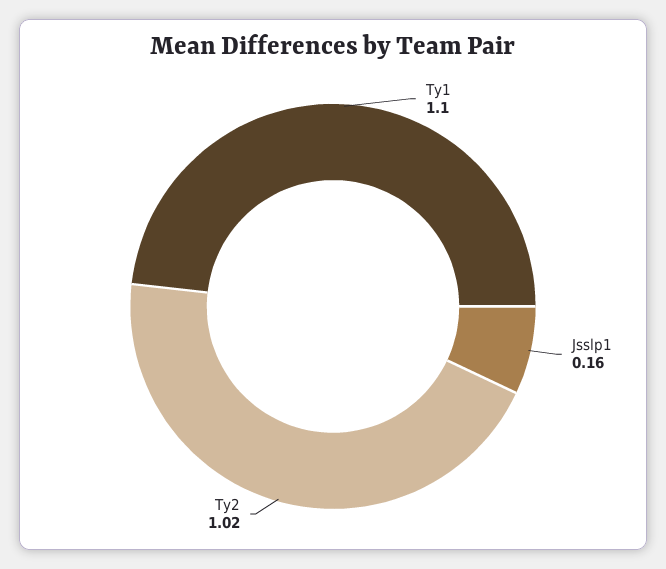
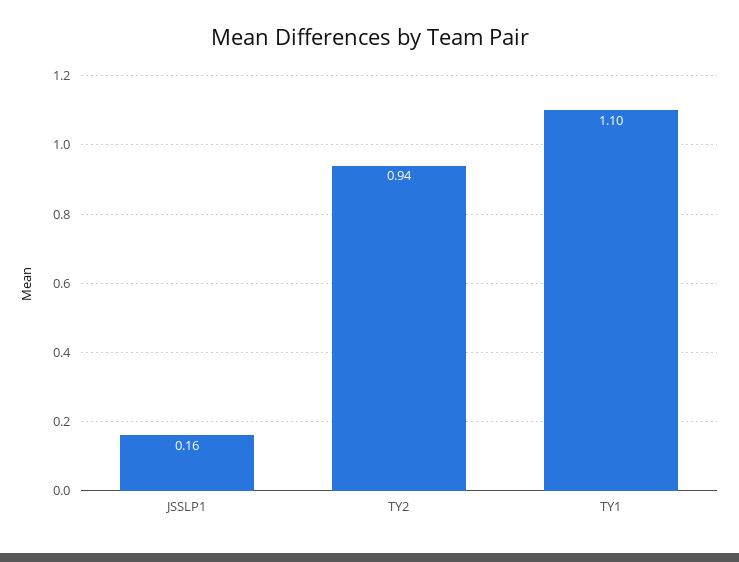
Ty2: 1.02 -> 0.94

